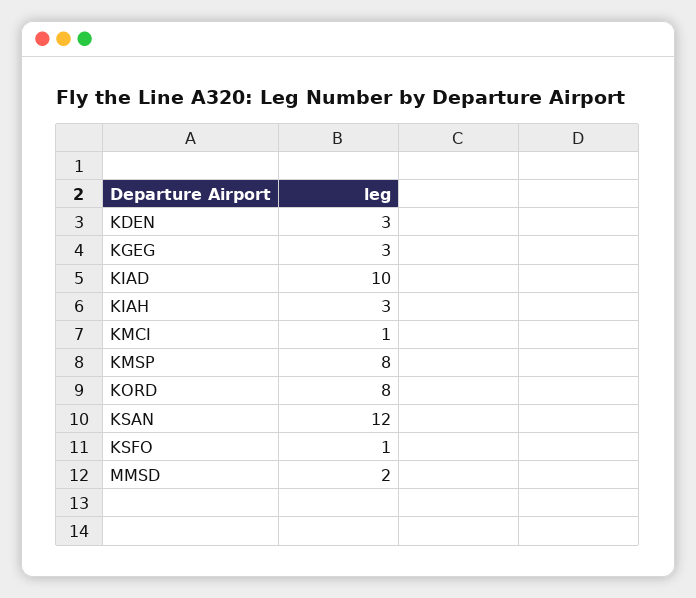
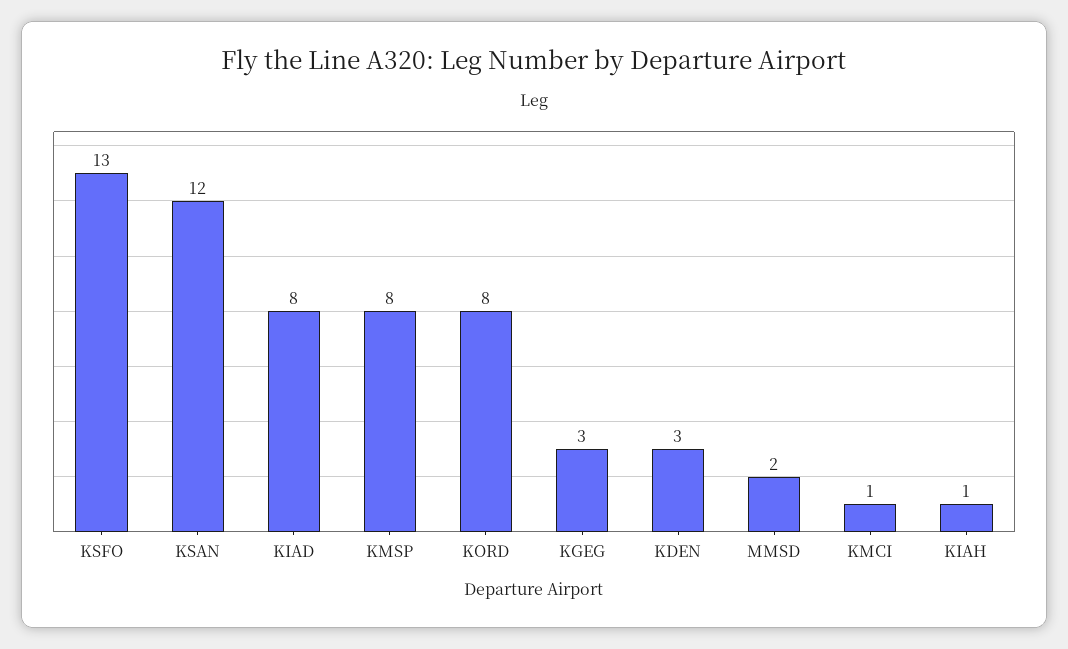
KIAD: 10 -> 8
KIAH: 3 -> 1
KSFO: 1 -> 13

